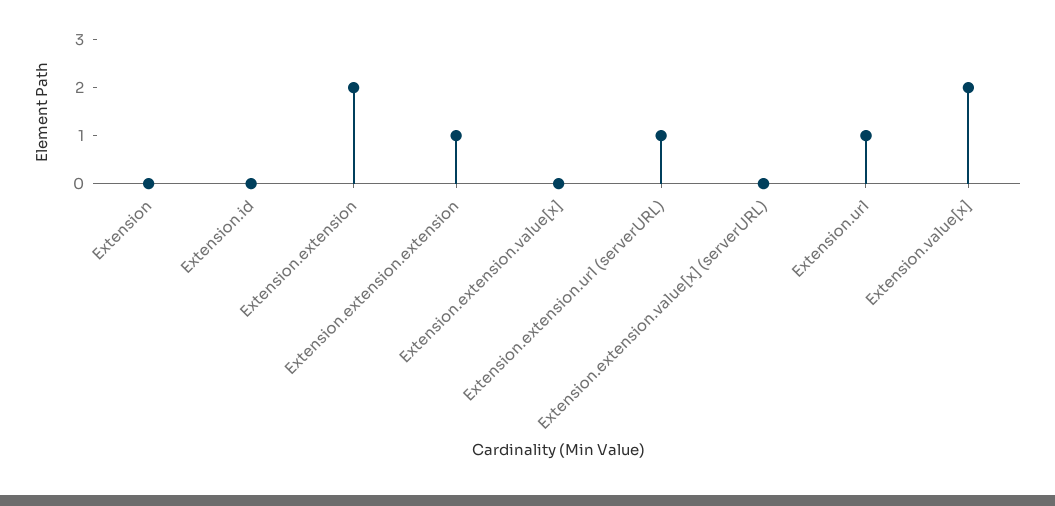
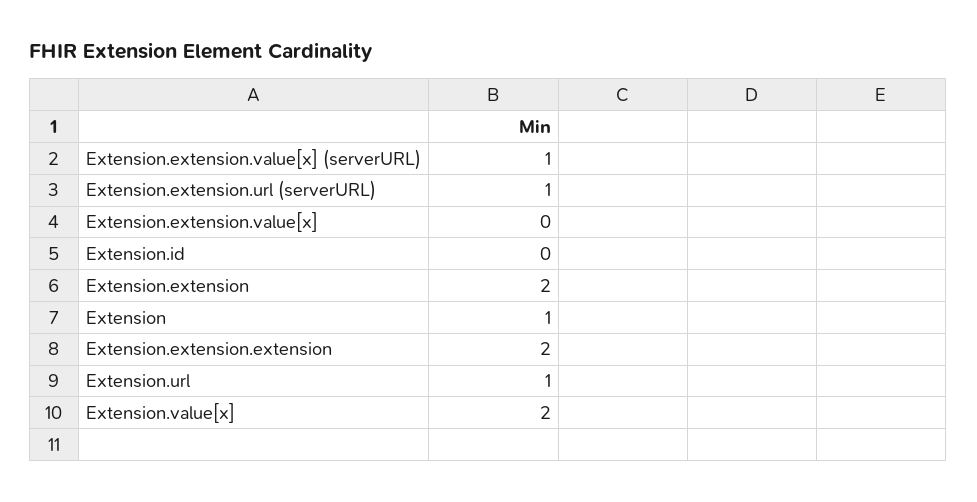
Extension: 0 -> 1
Extension.extension.extension: 1 -> 2
Extension.extension.value[x] (serverURL): 0 -> 1

